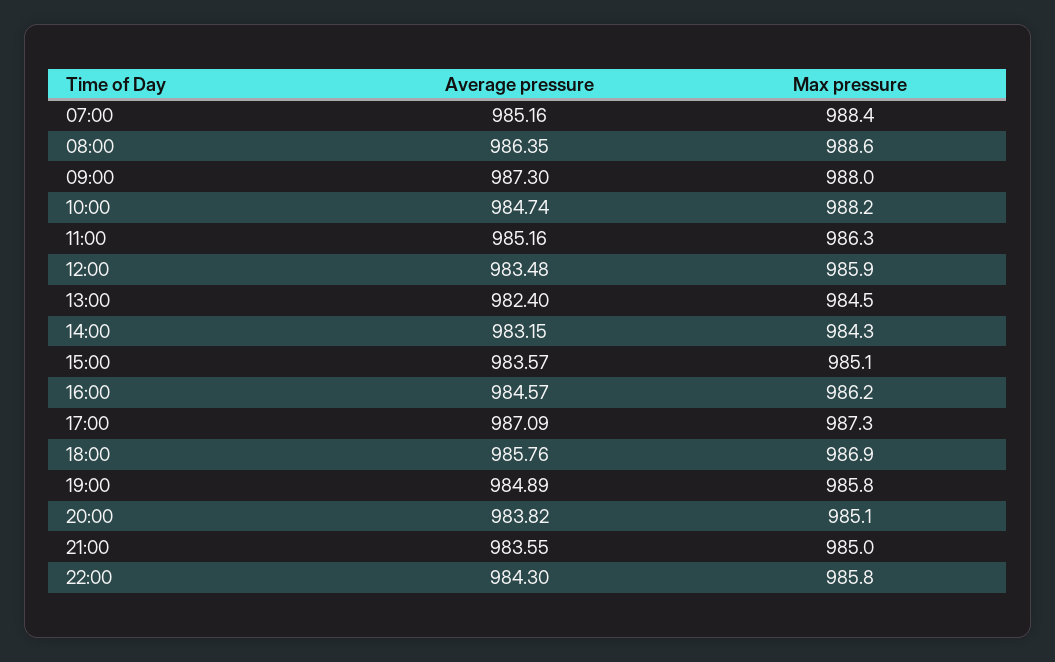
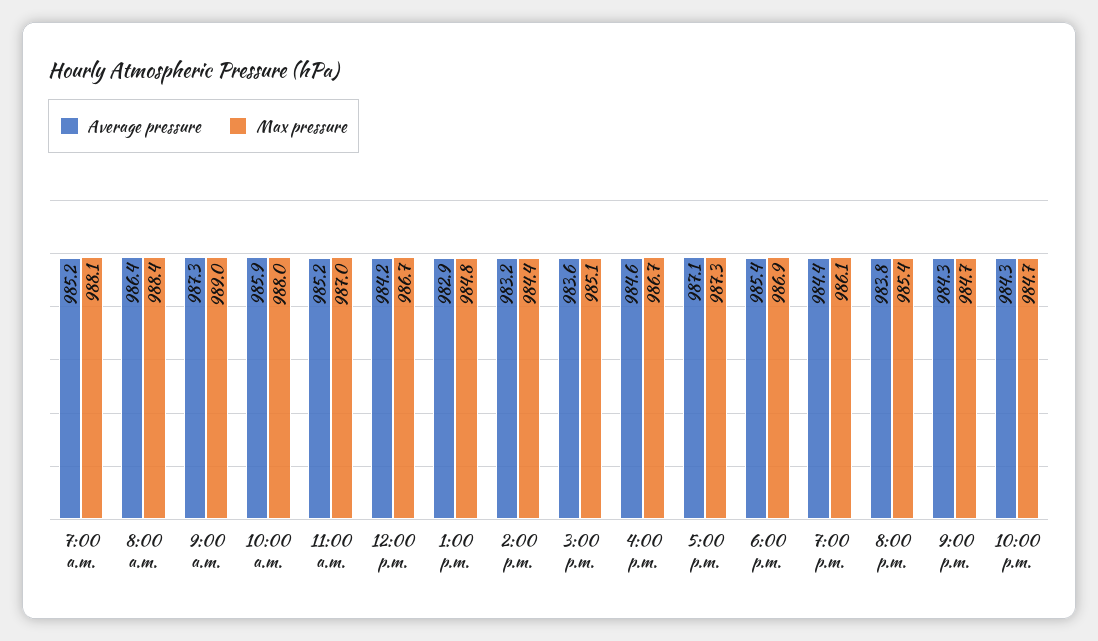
Max pressure, 07:00: 988.4 -> 988.1
Max pressure, 08:00: 988.6 -> 988.4
Max pressure, 09:00: 988 -> 989
Average pressure, 10:00: 984.74 -> 985.9
Max pressure, 10:00: 988.2 -> 988
Max pressure, 11:00: 986.3 -> 987
Average pressure, 12:00: 983.48 -> 984.2
Max pressure, 12:00: 985.9 -> 986.7
Average pressure, 13:00: 982.4 -> 982.9
Max pressure, 13:00: 984.5 -> 984.8
Max pressure, 14:00: 984.3 -> 984.4
Max pressure, 16:00: 986.2 -> 986.7
Average pressure, 18:00: 985.76 -> 985.4
Average pressure, 19:00: 984.89 -> 984.4
Max pressure, 19:00: 985.8 -> 986.1
Max pressure, 20:00: 985.1 -> 985.4
Average pressure, 21:00: 983.55 -> 984.3
Max pressure, 21:00: 985 -> 984.7
Max pressure, 22:00: 985.8 -> 984.7

